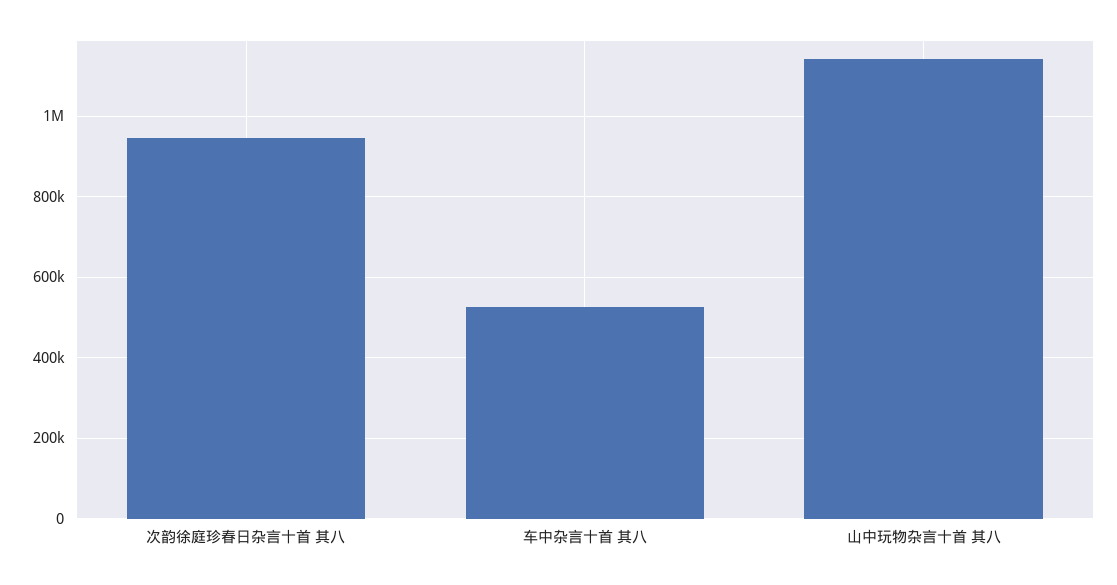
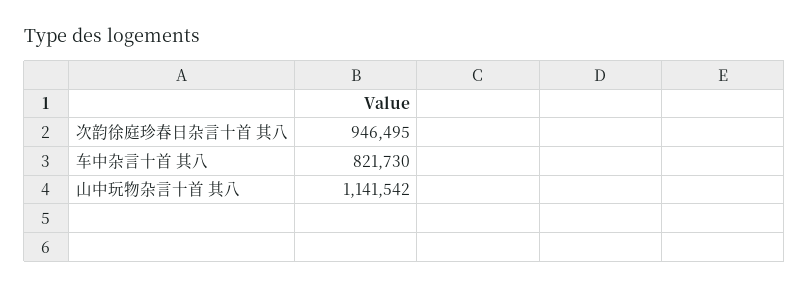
车中杂言十首 其八: 520000 -> 821730

